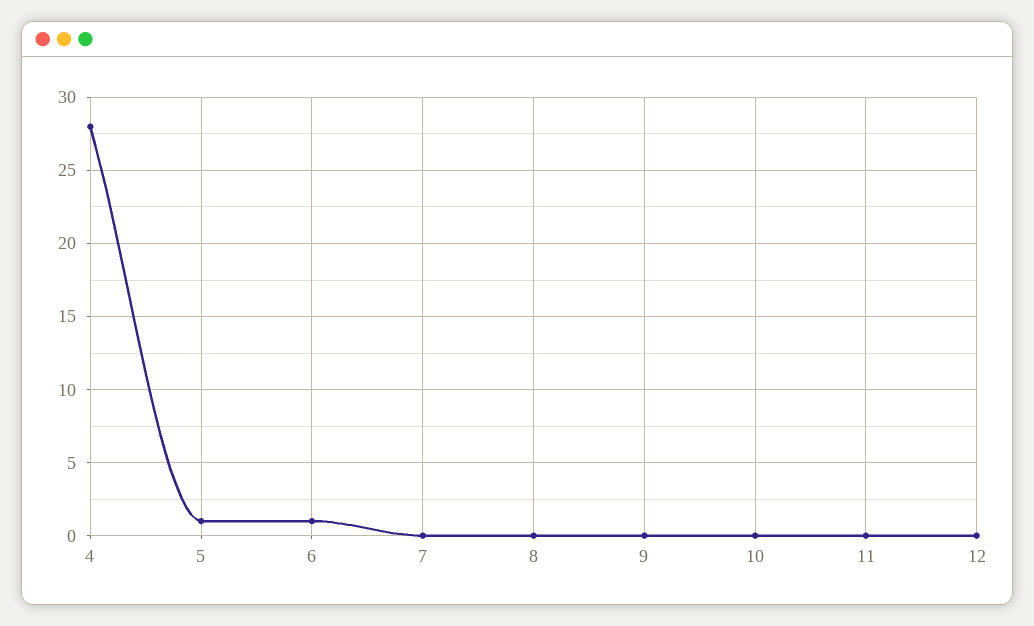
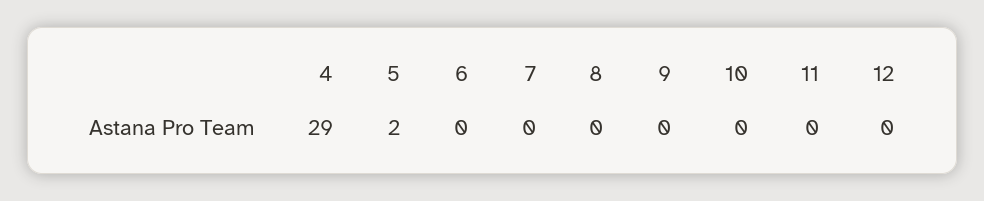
4: 28 -> 29
5: 1 -> 2
6: 1 -> 0

